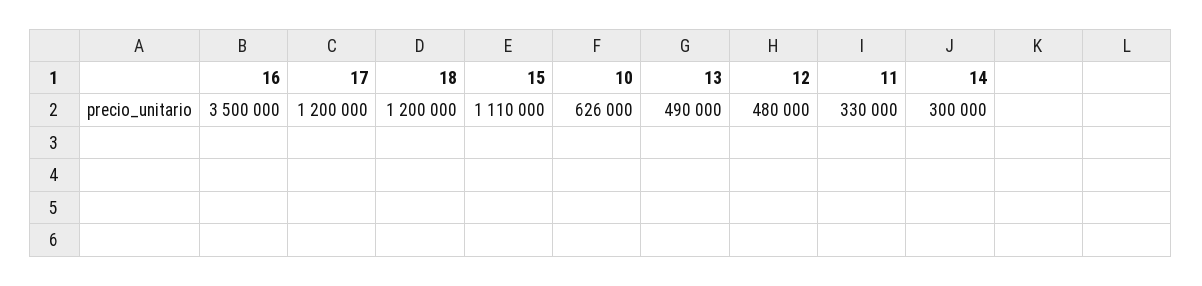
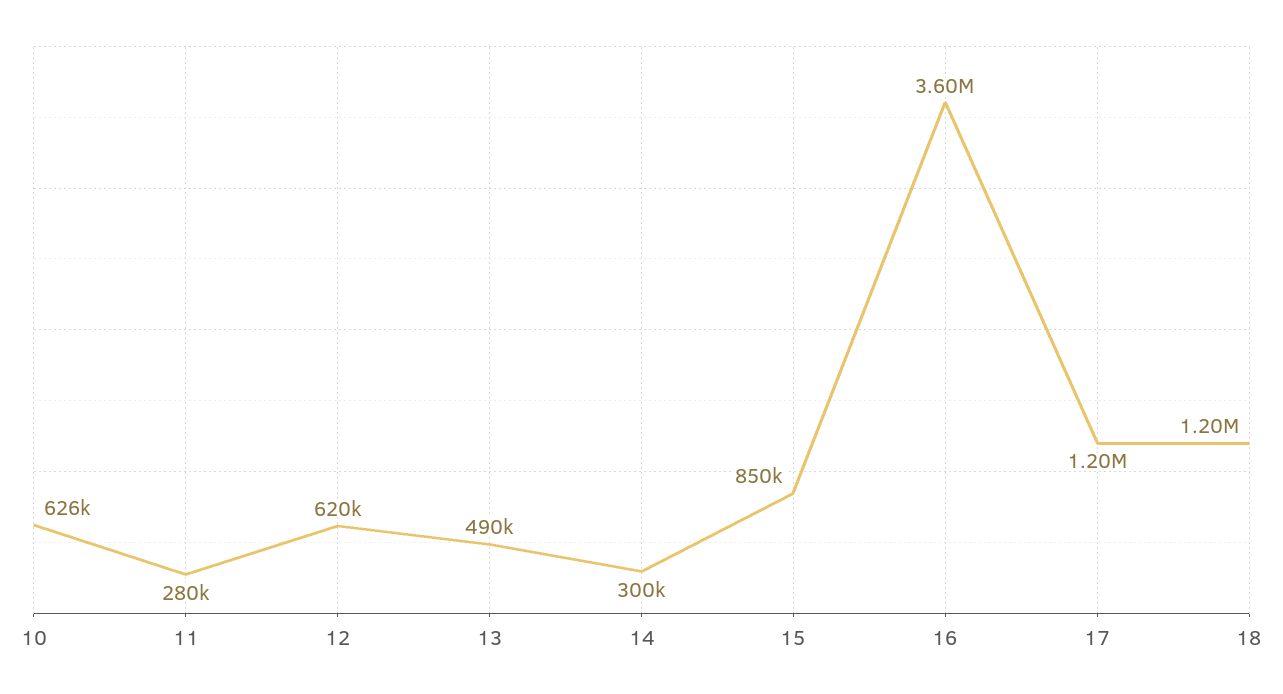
16: 3500000 -> 3600000
15: 1110000 -> 850000
12: 480000 -> 620000
11: 330000 -> 280000

